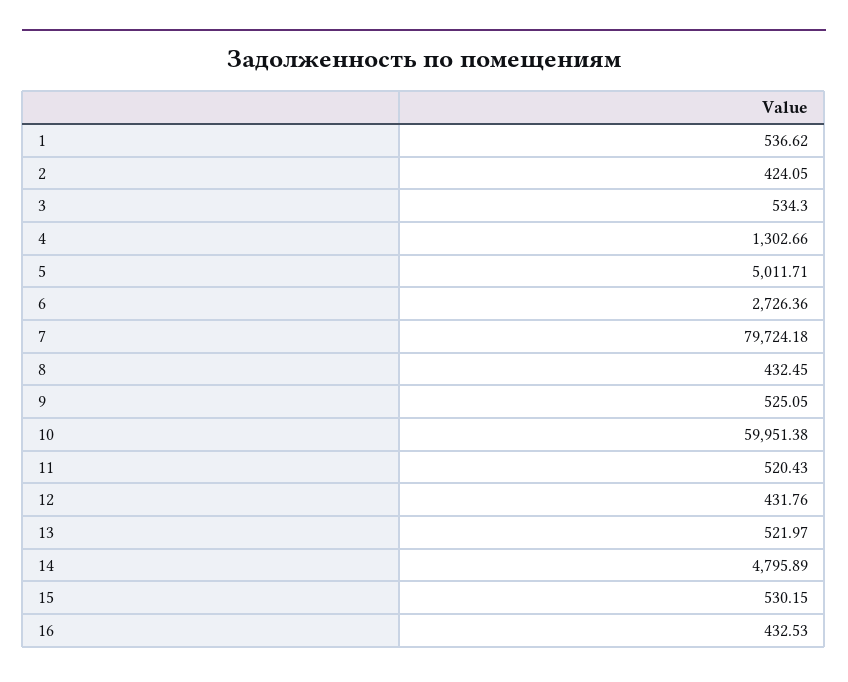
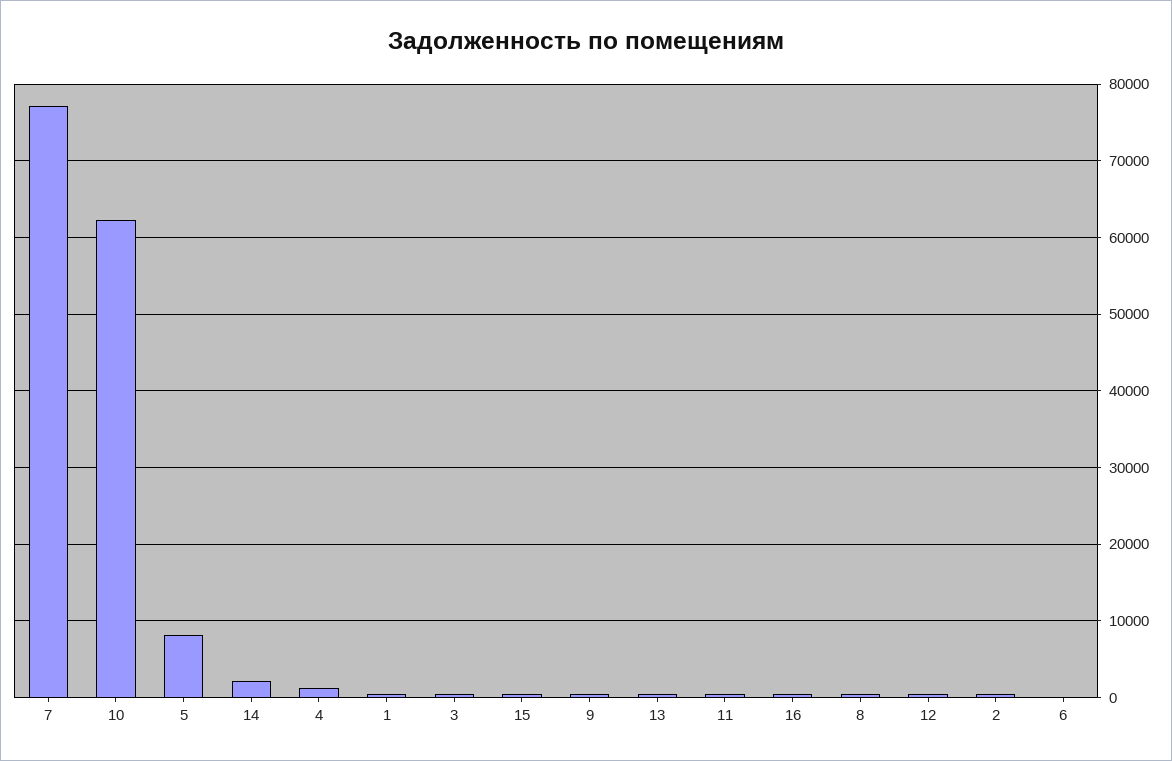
5: 5011.71 -> 8000
6: 2726.36 -> 0
7: 79724.18 -> 77000
10: 59951.38 -> 62000
14: 4795.89 -> 2000

